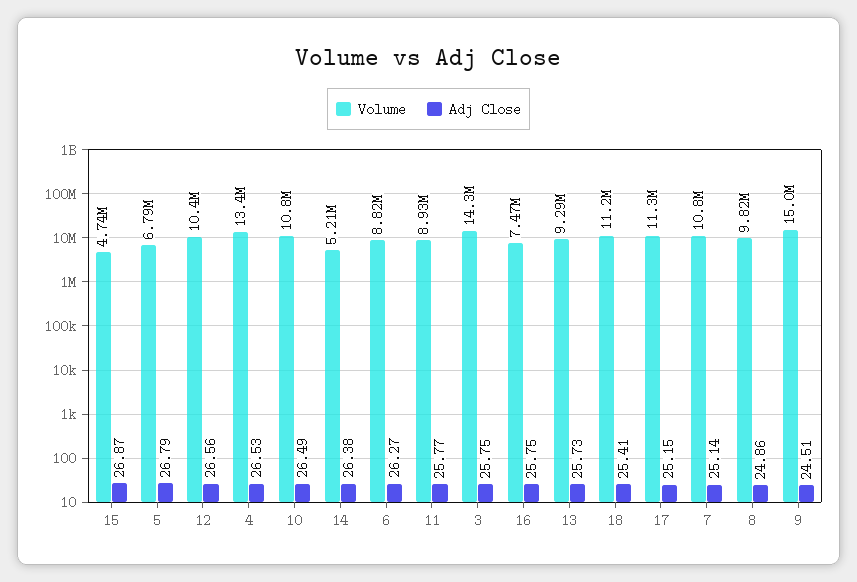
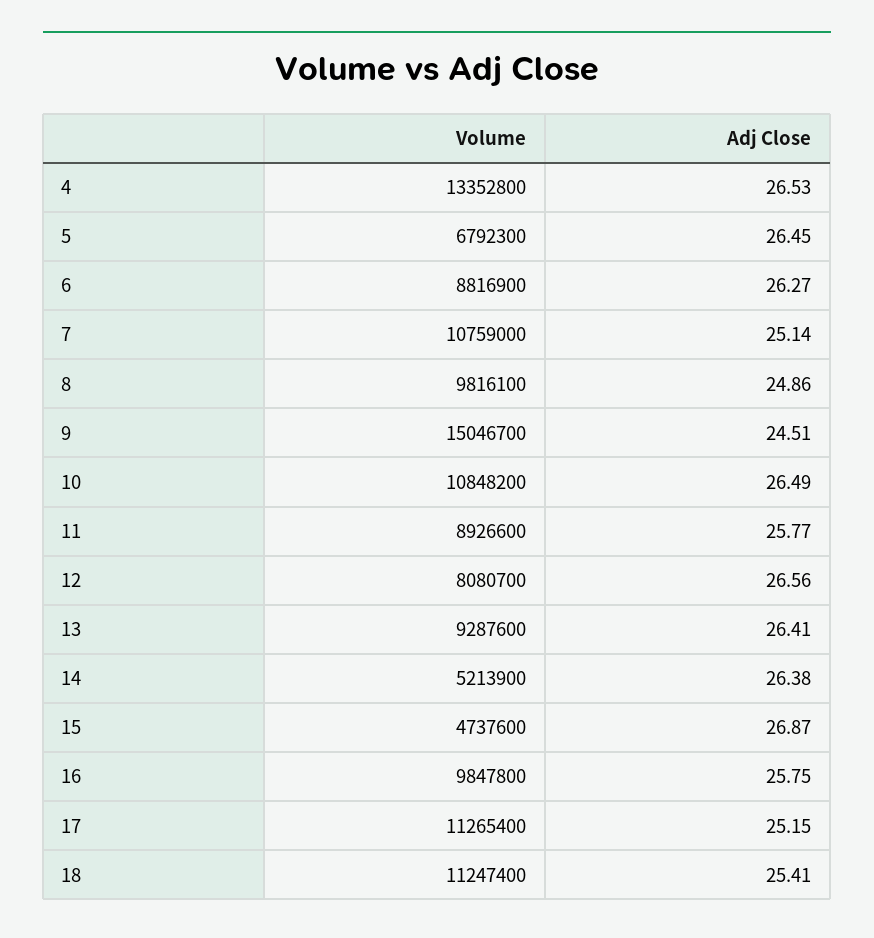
Adj Close, 5: 26.79 -> 26.45
Volume, 12: 10400000 -> 8080700
Volume, 3: 14300000 -> none
Adj Close, 3: 25.75 -> none
Volume, 16: 7470000 -> 9847800
Adj Close, 13: 25.73 -> 26.41

